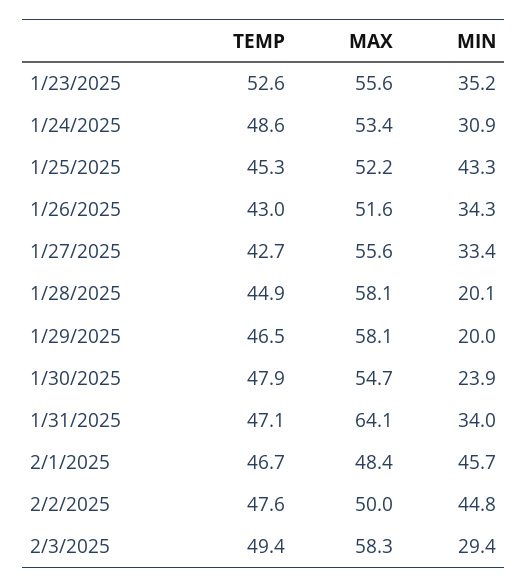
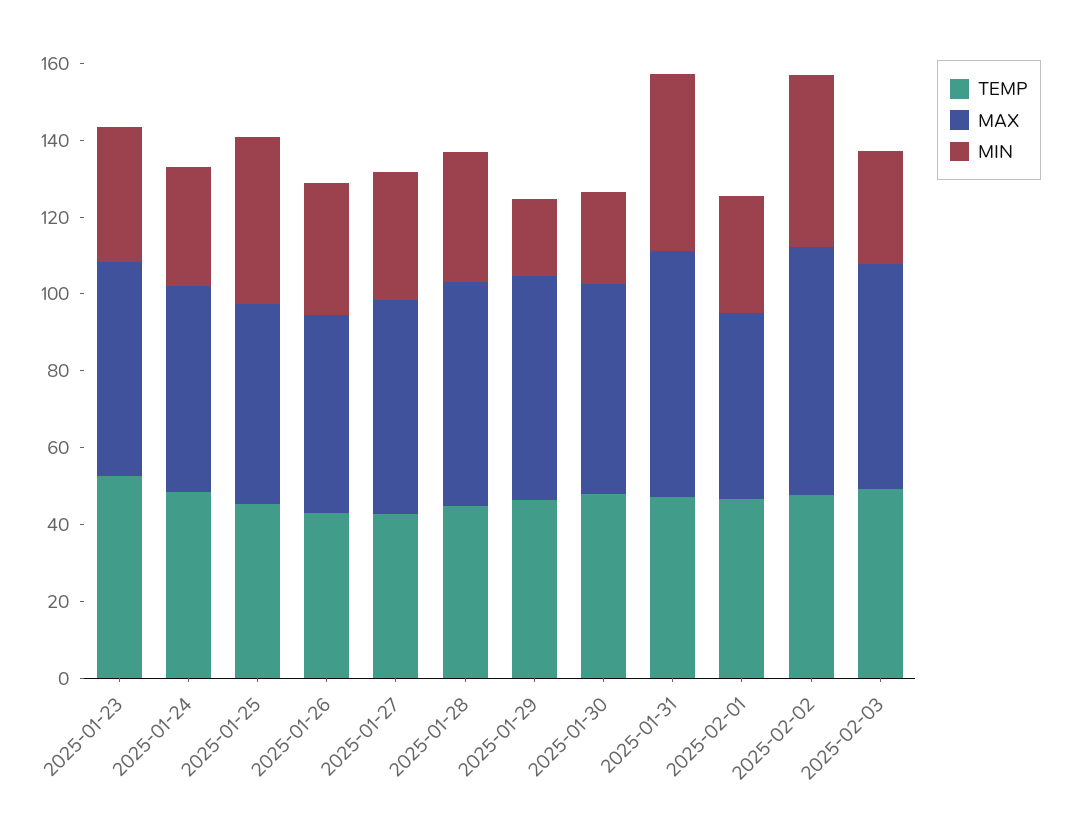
MIN, 1/28/2025: 20.1 -> 35
MIN, 1/31/2025: 34 -> 45
MIN, 2/1/2025: 45.7 -> 30
MAX, 2/2/2025: 50 -> 65

